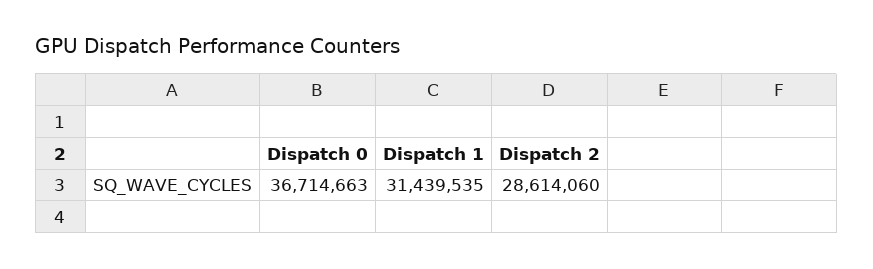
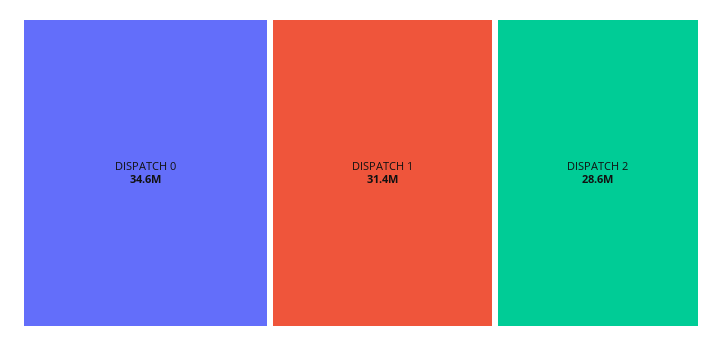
Dispatch 0: 36714663 -> 34600000

